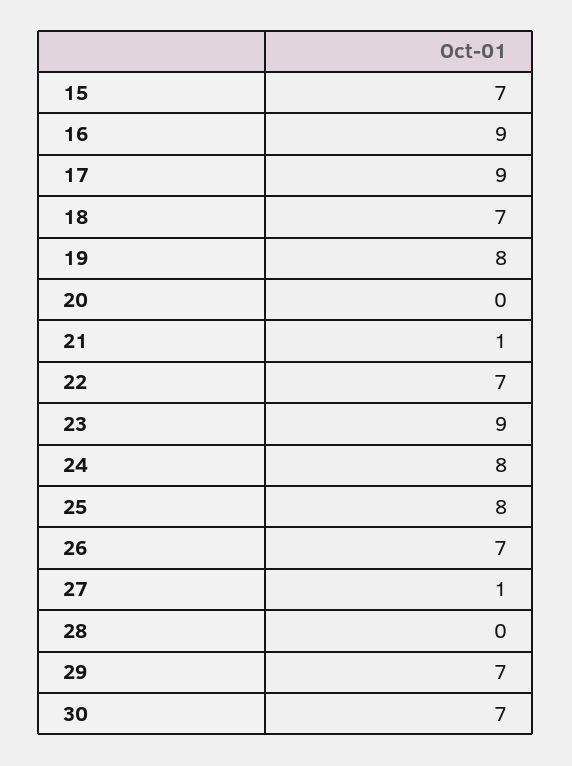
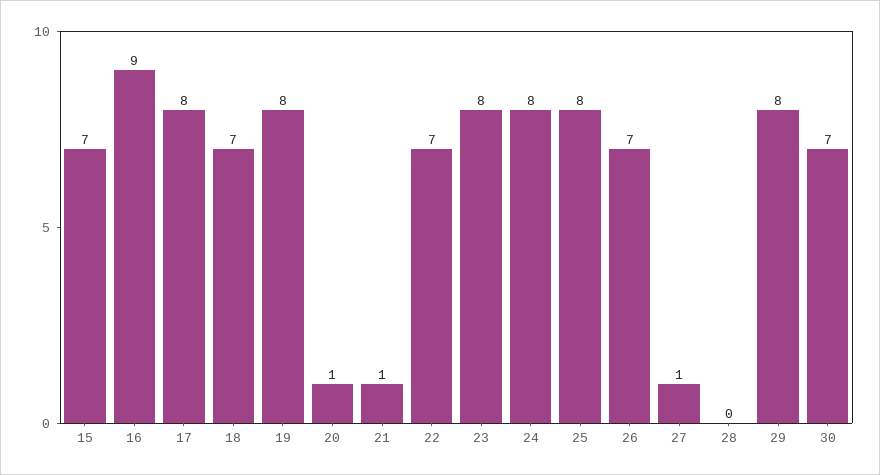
17: 9 -> 8
20: 0 -> 1
23: 9 -> 8
29: 7 -> 8

